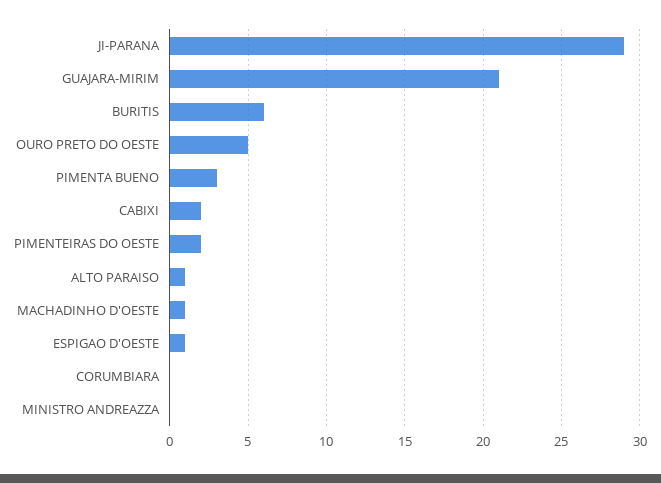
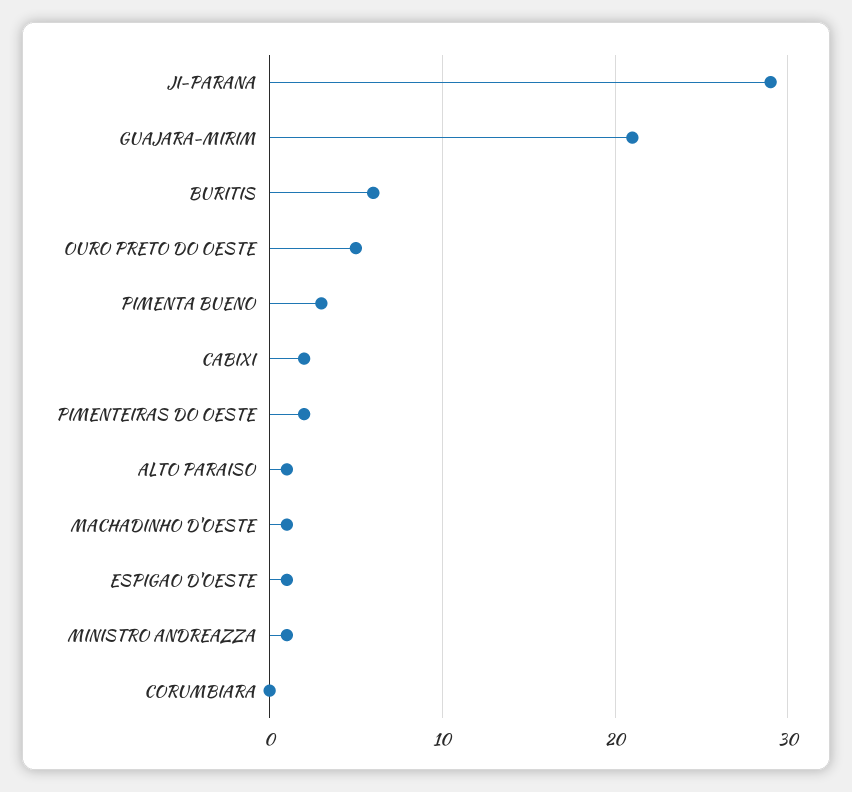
MINISTRO ANDREAZZA: 0 -> 1

